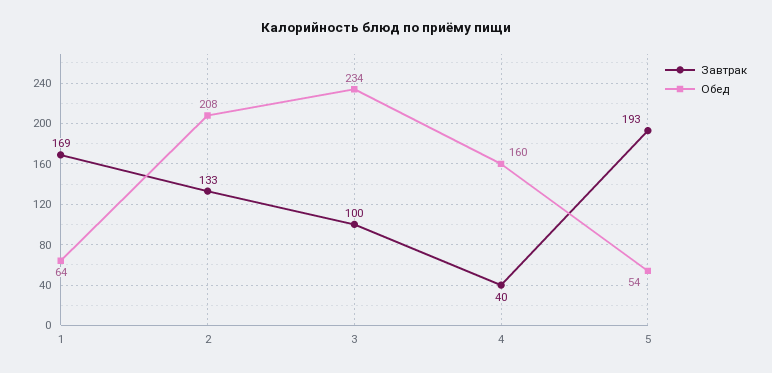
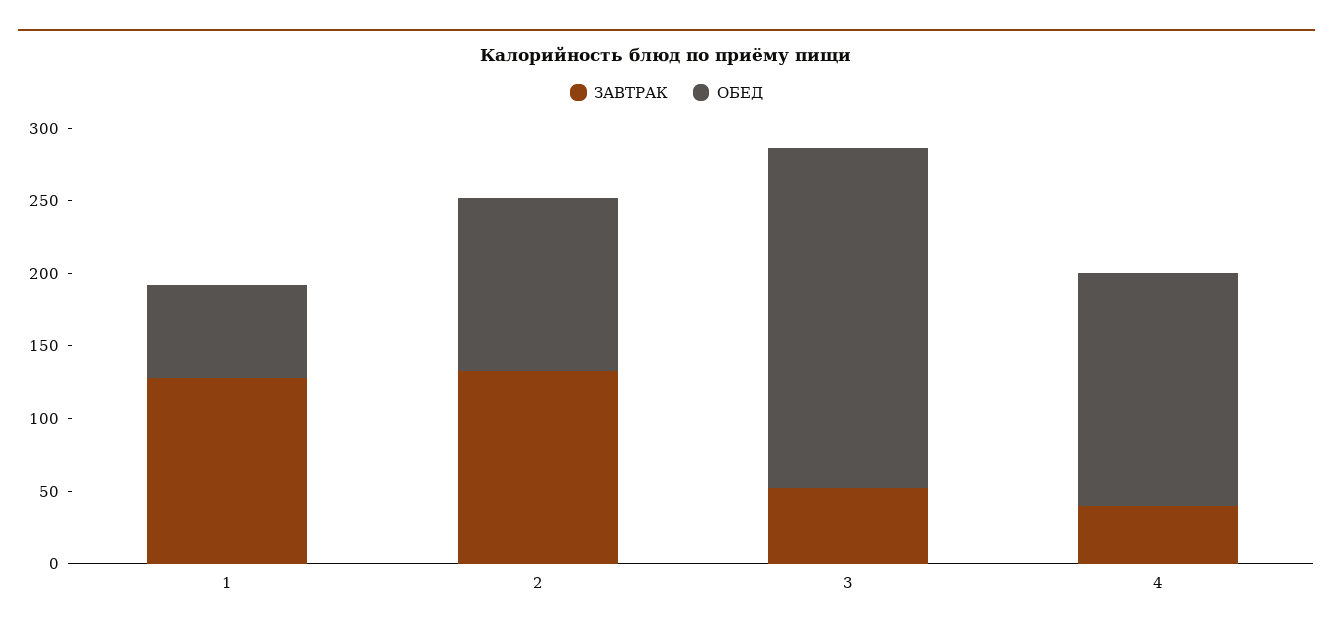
Завтрак, 1: 169 -> 130
Обед, 2: 208 -> 120
Завтрак, 3: 100 -> 50
Завтрак, 5: 193 -> none
Обед, 5: 54 -> none

